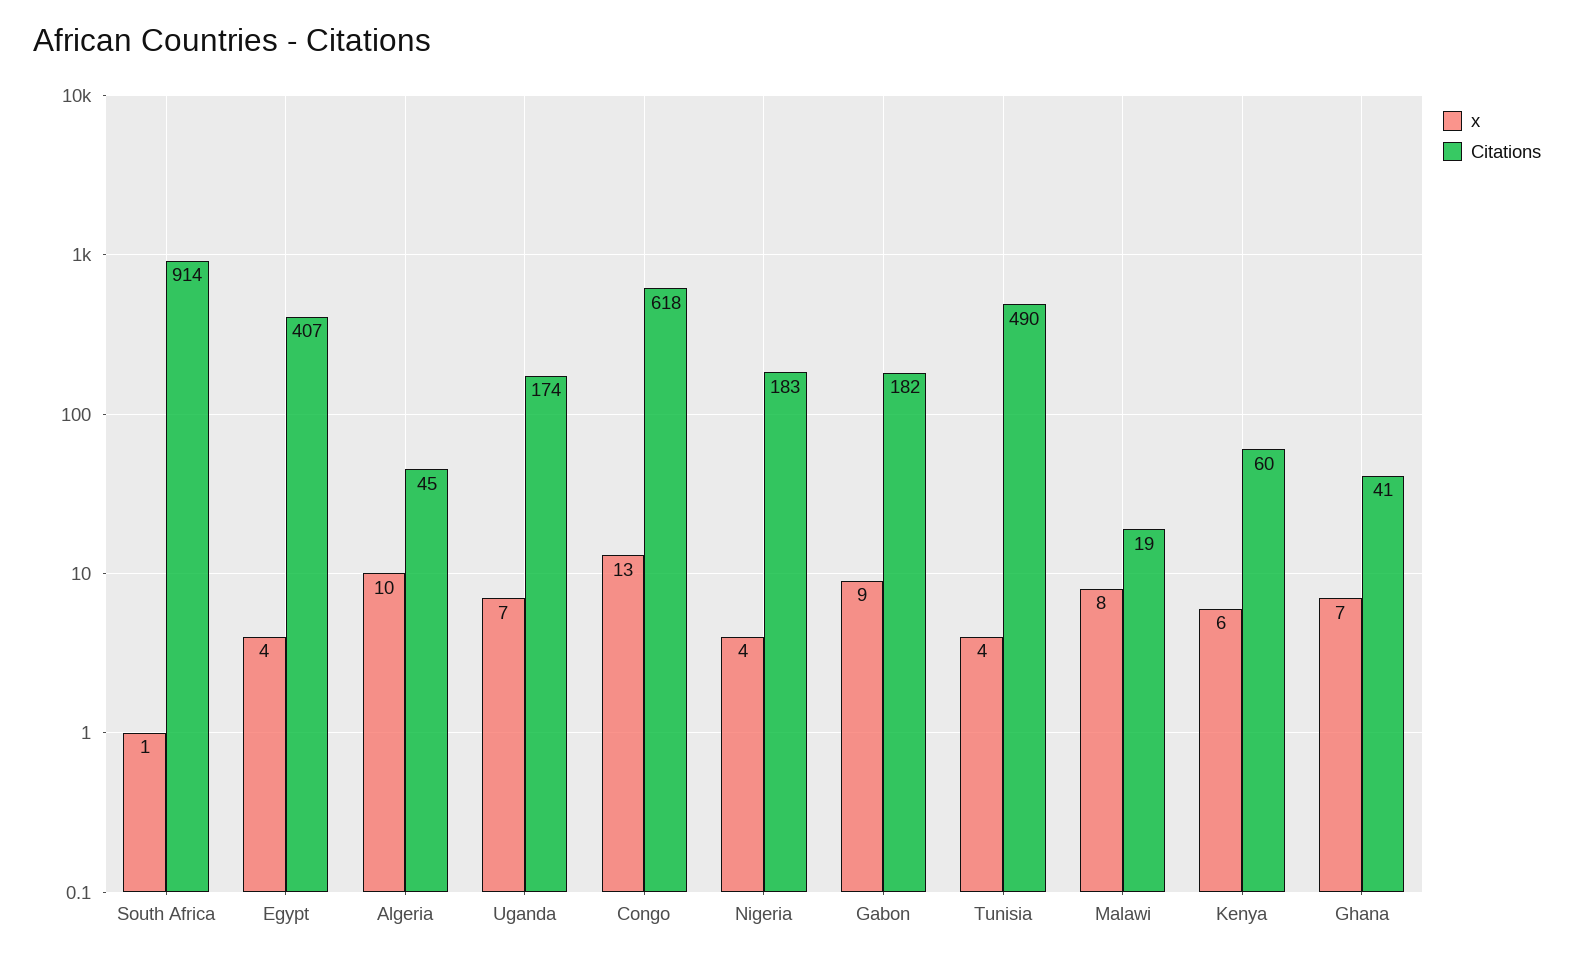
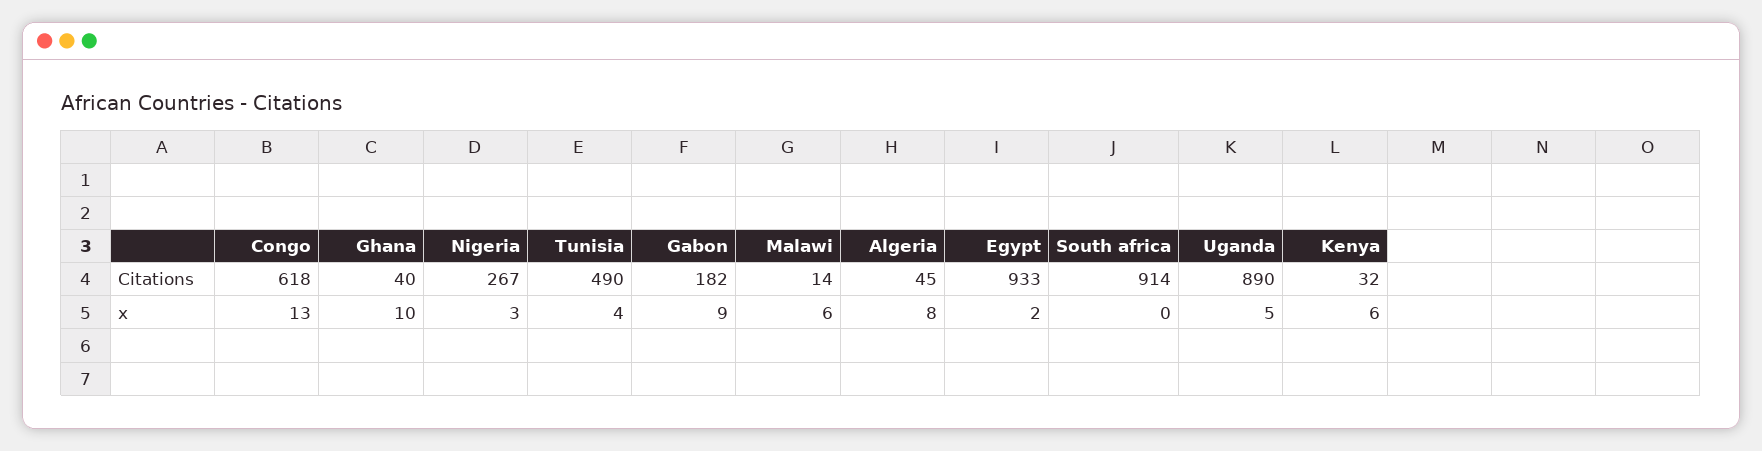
x, South Africa: 1 -> 0
x, Egypt: 4 -> 2
Citations, Egypt: 407 -> 933
x, Algeria: 10 -> 8
x, Uganda: 7 -> 5
Citations, Uganda: 174 -> 890
x, Nigeria: 4 -> 3
Citations, Nigeria: 183 -> 267
x, Malawi: 8 -> 6
Citations, Malawi: 19 -> 14
Citations, Kenya: 60 -> 32
x, Ghana: 7 -> 10
Citations, Ghana: 41 -> 40

